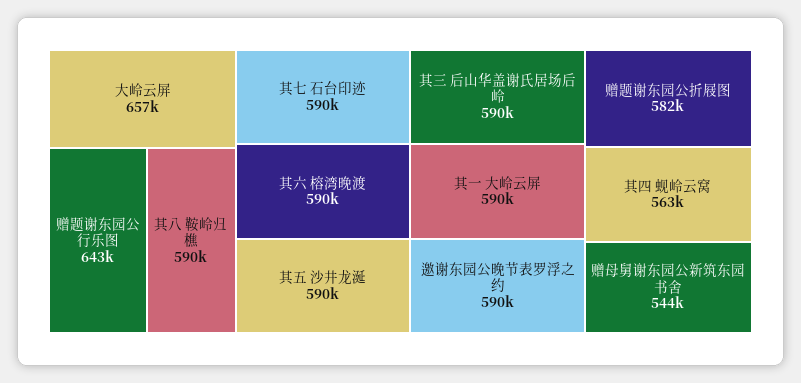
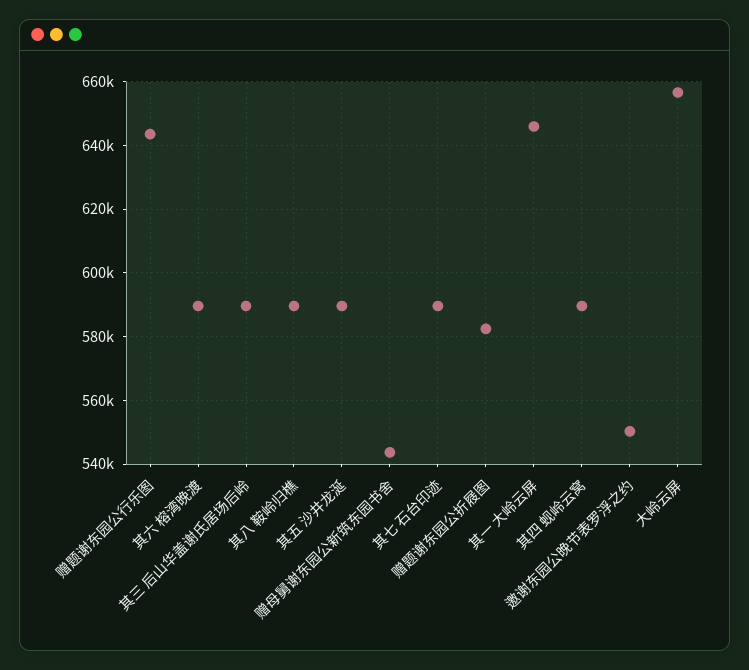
其一 大岭云屏: 590000 -> 646000
邀谢东园公晚节表罗浮之约: 590000 -> 550000
其四 蚬岭云窝: 563000 -> 590000

